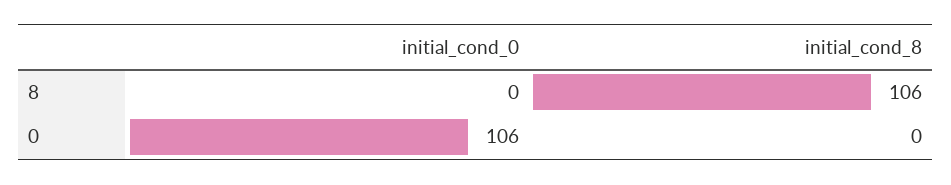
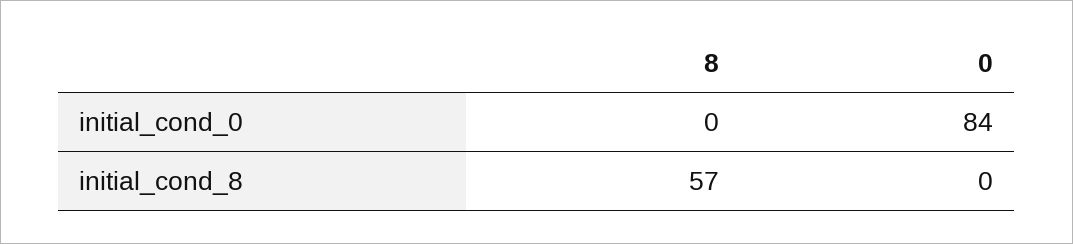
initial_cond_8, 8: 106 -> 57
initial_cond_0, 0: 106 -> 84

